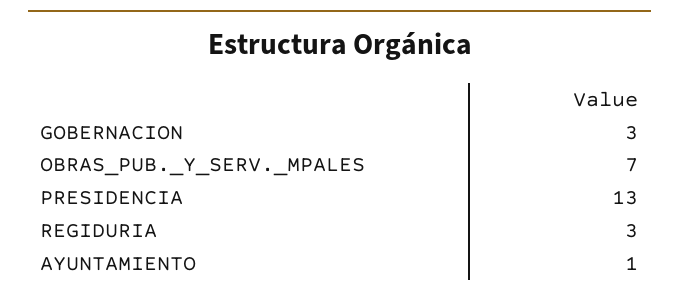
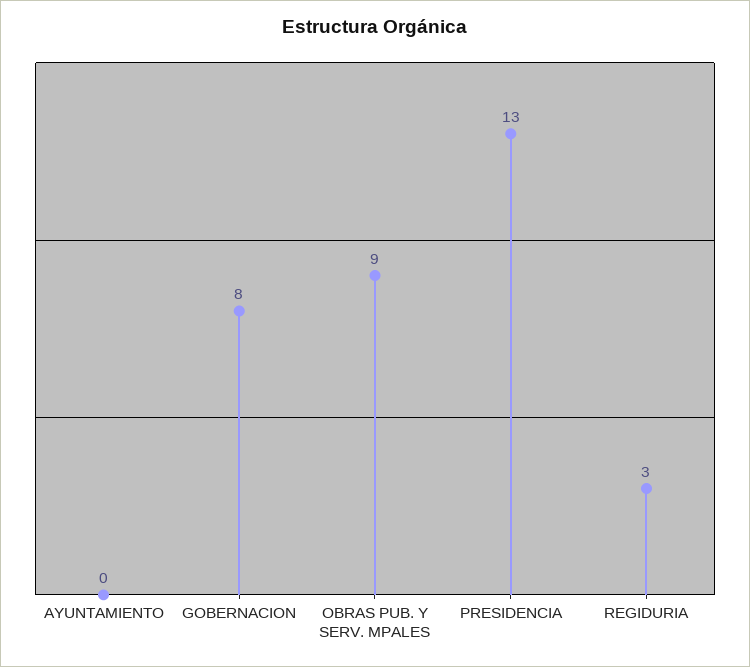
GOBERNACION: 3 -> 8
OBRAS_PUB._Y_SERV._MPALES: 7 -> 9
AYUNTAMIENTO: 1 -> 0

